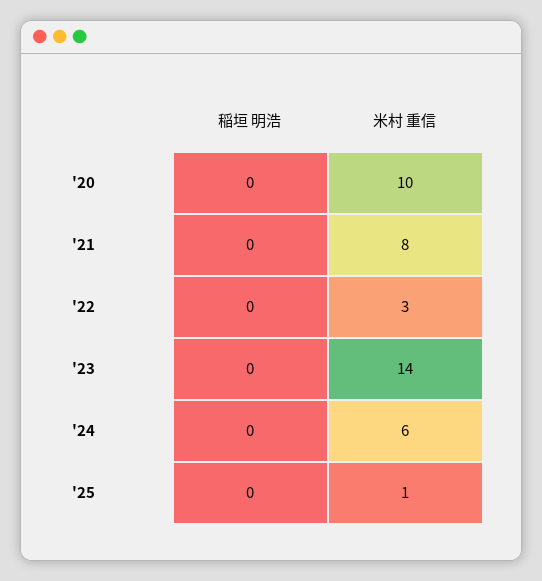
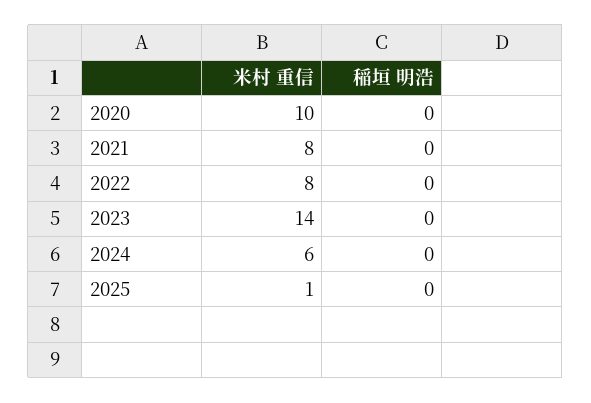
米村 重信, '22: 3 -> 8

